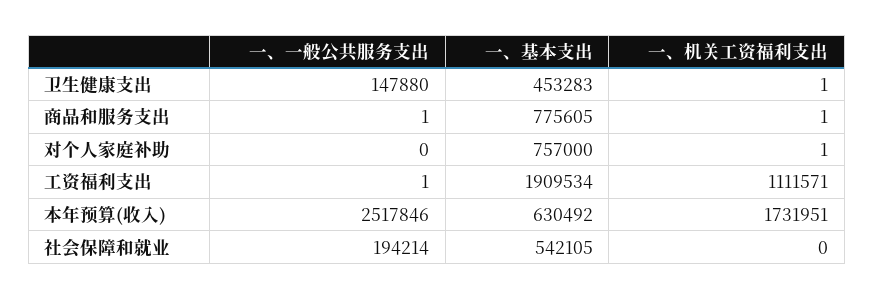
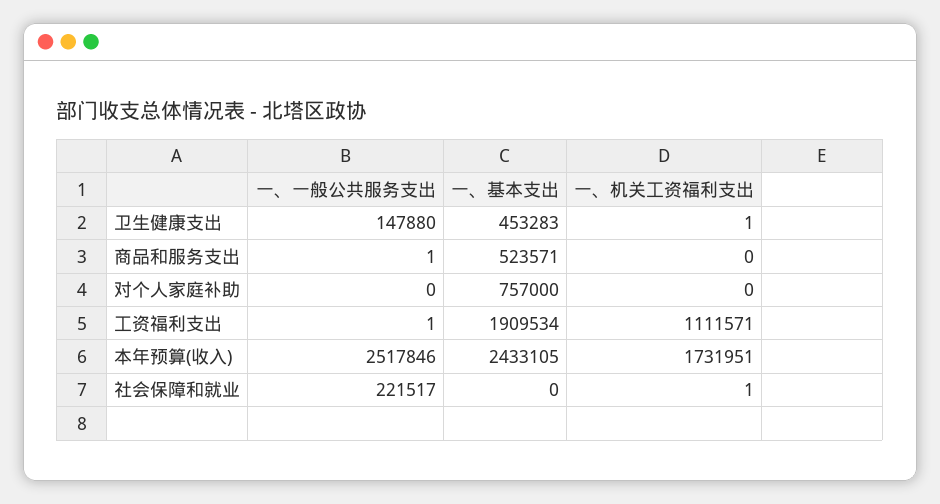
一、基本支出, 商品和服务支出: 775605 -> 523571
一、机关工资福利支出, 商品和服务支出: 1 -> 0
一、机关工资福利支出, 对个人家庭补助: 1 -> 0
一、基本支出, 本年预算(收入): 630492 -> 2433105
一、一般公共服务支出, 社会保障和就业: 194214 -> 221517
一、基本支出, 社会保障和就业: 542105 -> 0
一、机关工资福利支出, 社会保障和就业: 0 -> 1

